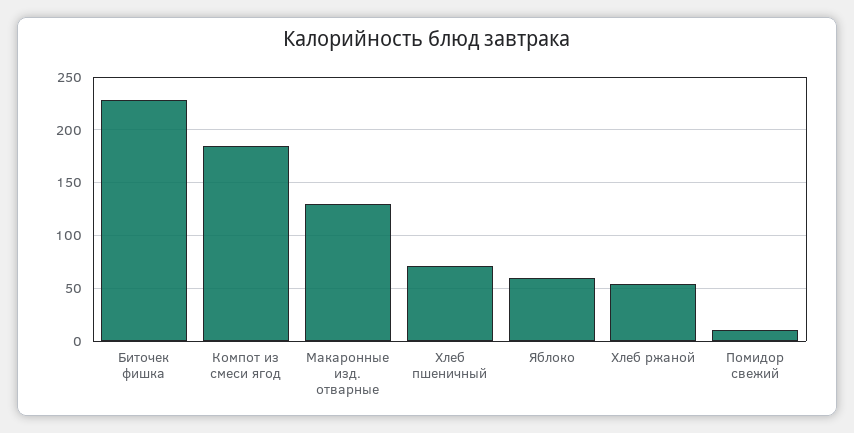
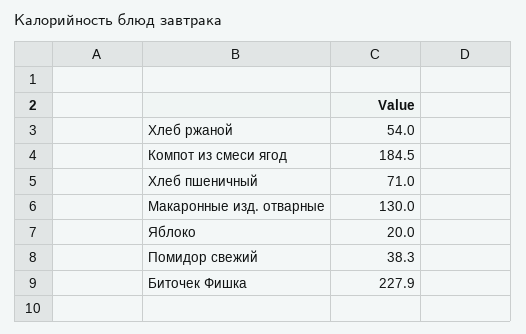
Яблоко: 60 -> 20
Помидор свежий: 10 -> 38.3

